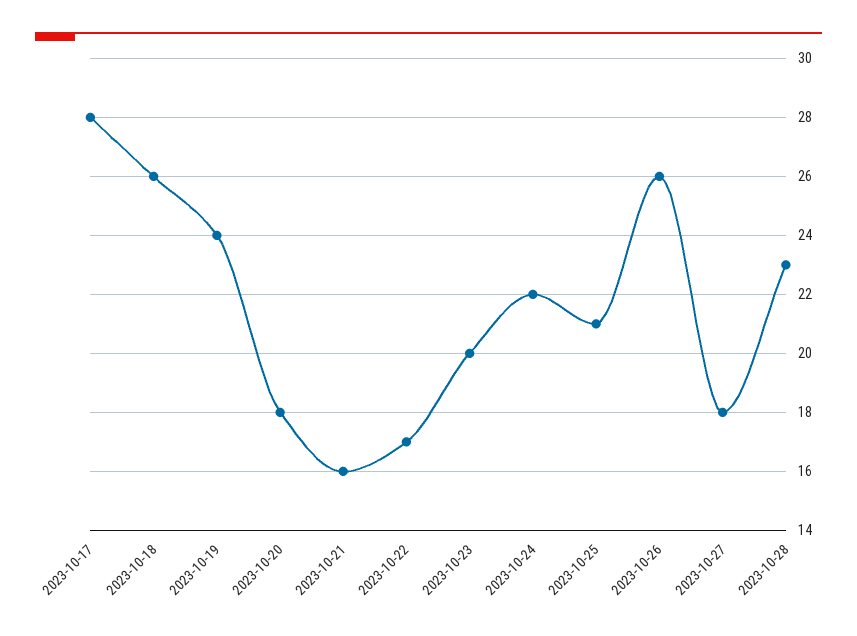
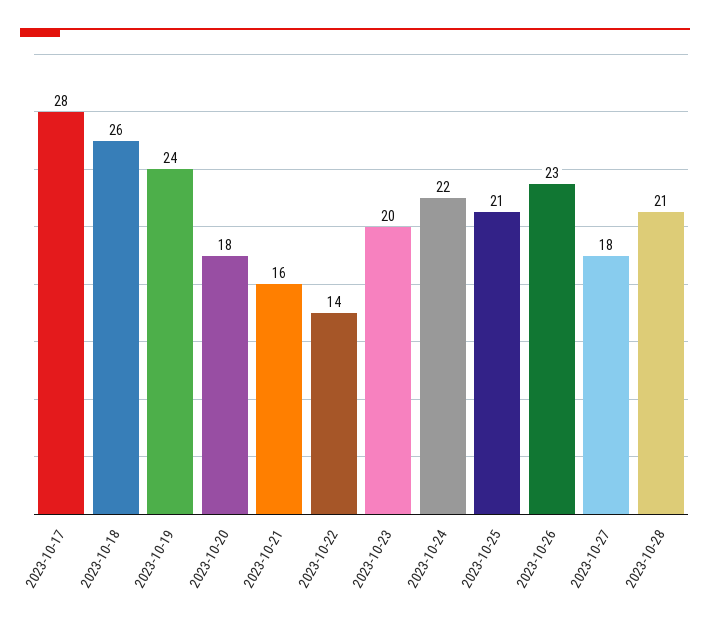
2023-10-22: 17 -> 14
2023-10-26: 26 -> 23
2023-10-28: 23 -> 21

